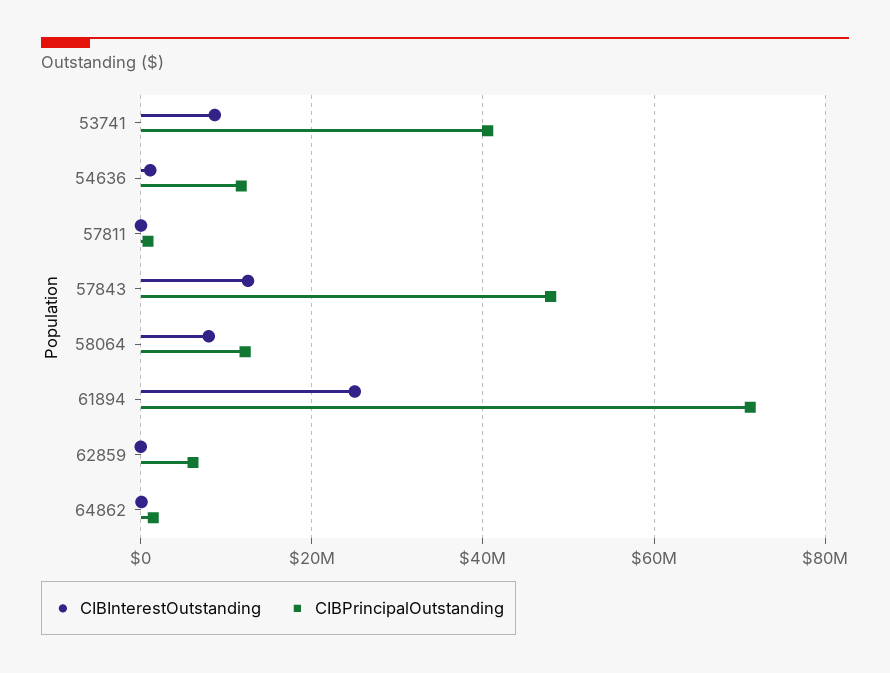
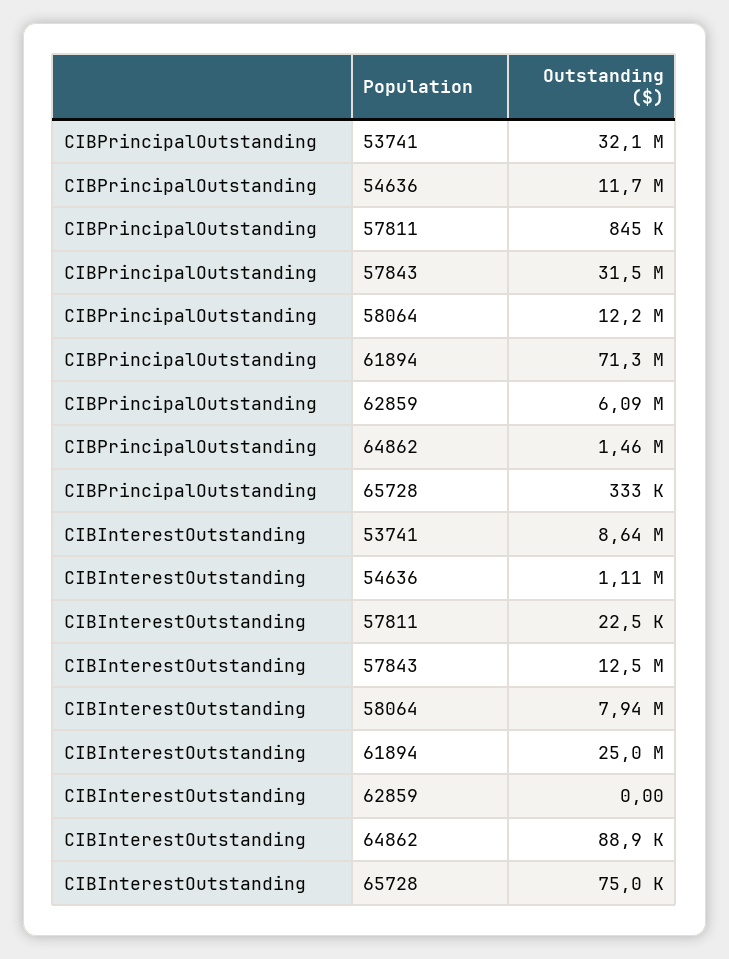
CIBPrincipalOutstanding, 53741: 40000000 -> 32100000
CIBPrincipalOutstanding, 57843: 48000000 -> 31500000
CIBPrincipalOutstanding, 65728: none -> 333000
CIBInterestOutstanding, 65728: none -> 75000

